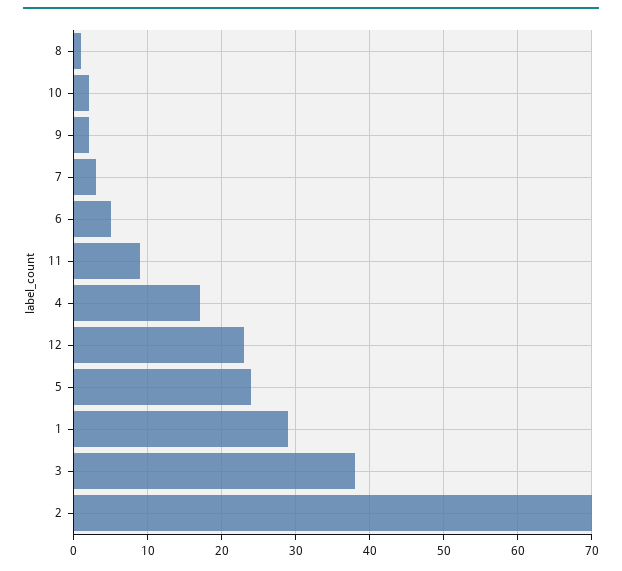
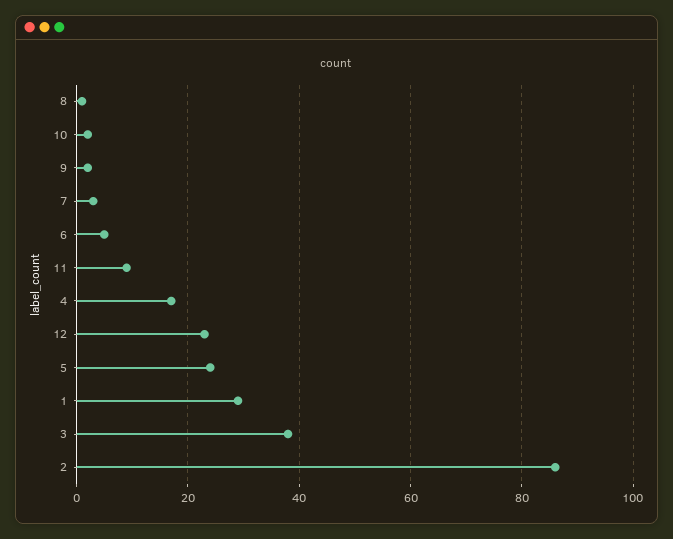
2: 70 -> 85

